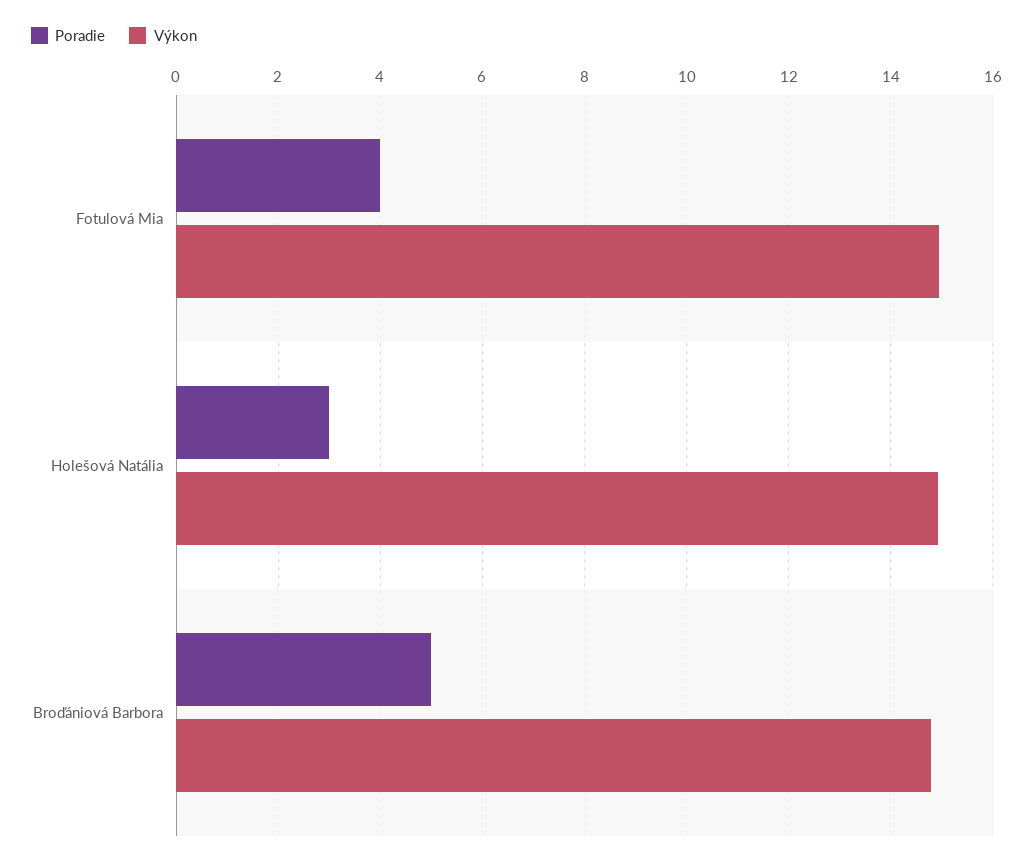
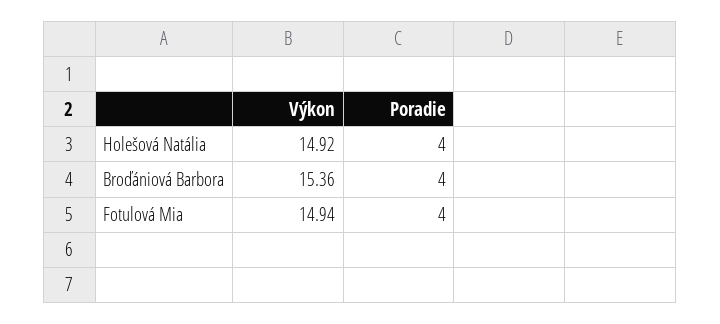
Poradie, Holešová Natália: 3 -> 4
Poradie, Broďániová Barbora: 5 -> 4
Výkon, Broďániová Barbora: 14.8 -> 15.36

